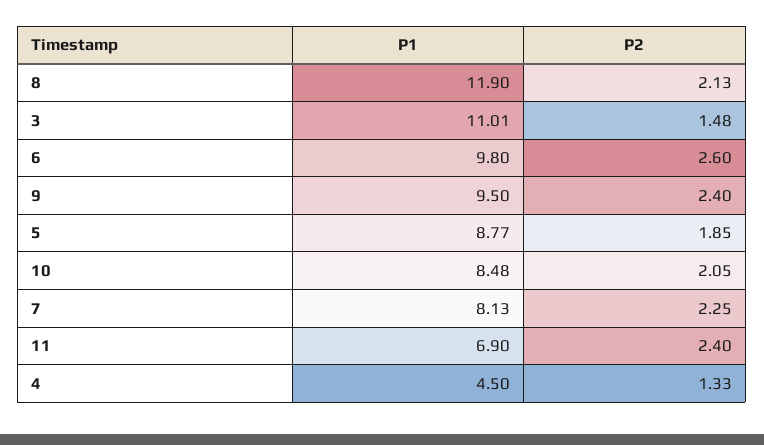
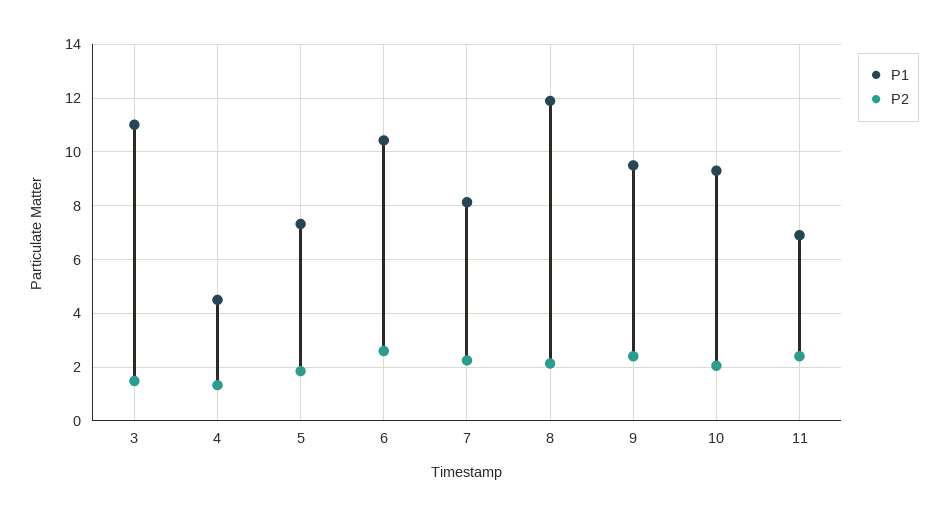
P1, 6: 9.8 -> 10.5
P1, 5: 8.77 -> 7.25
P1, 10: 8.48 -> 9.25

